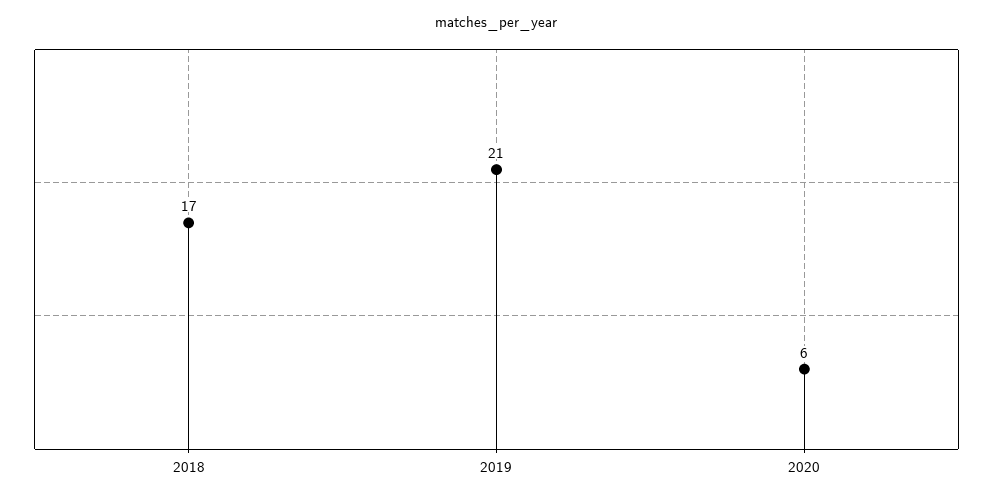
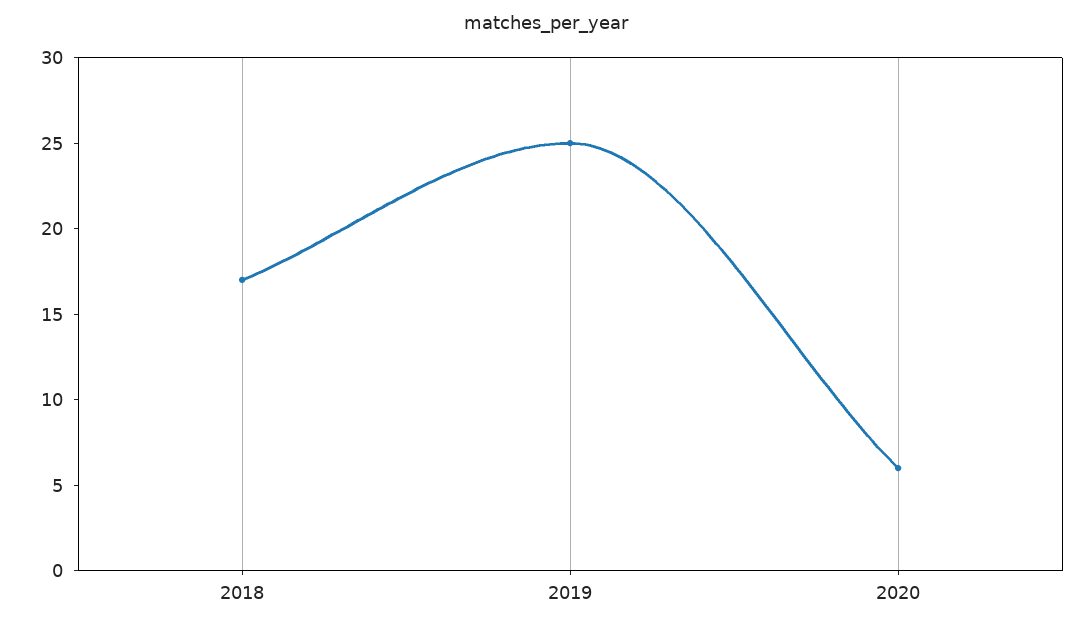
2019: 21 -> 25

